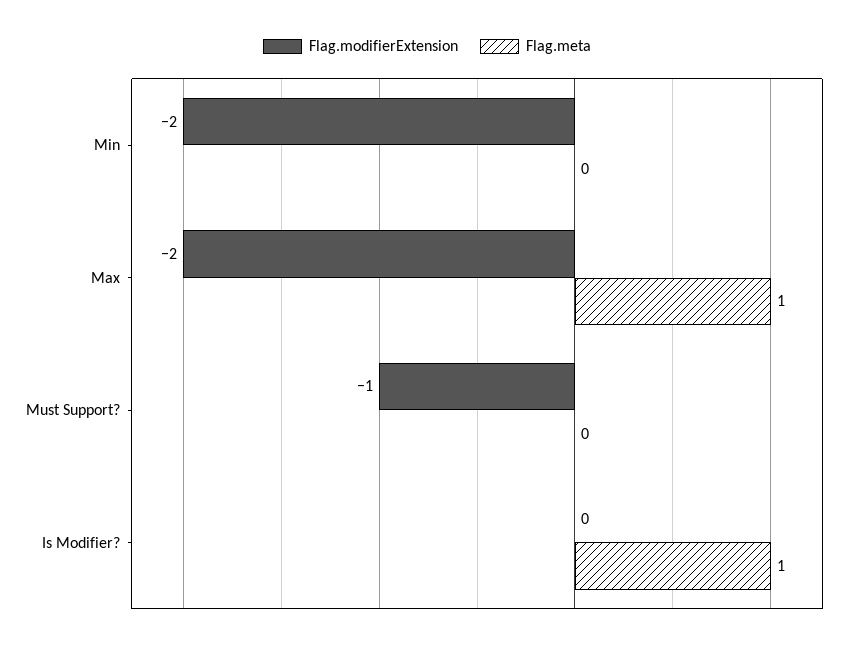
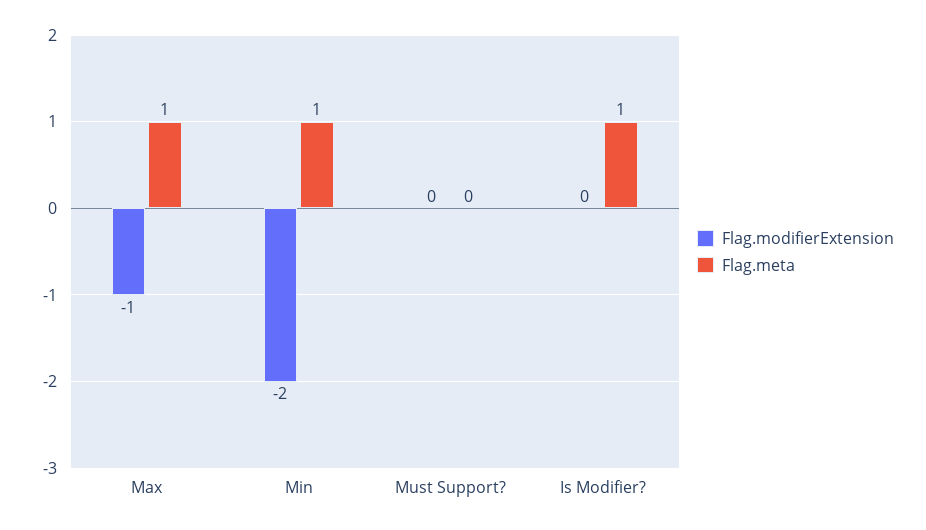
Flag.meta, Min: 0 -> 1
Flag.modifierExtension, Max: -2 -> -1
Flag.modifierExtension, Must Support?: -1 -> 0

